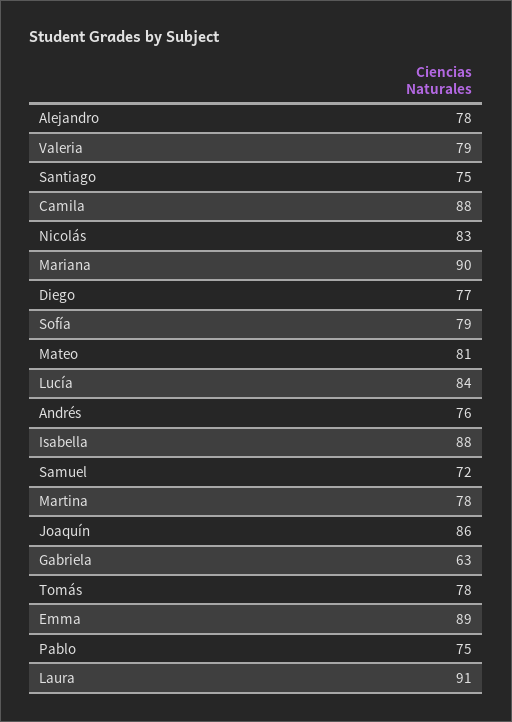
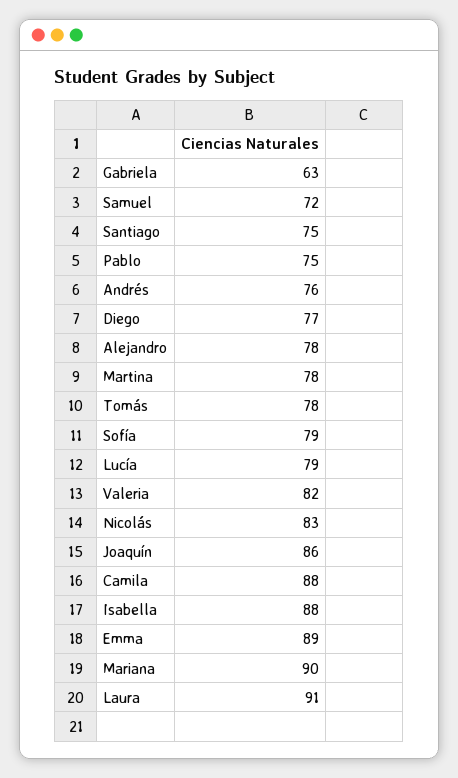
Valeria: 79 -> 82
Mateo: 81 -> none
Lucía: 84 -> 79

